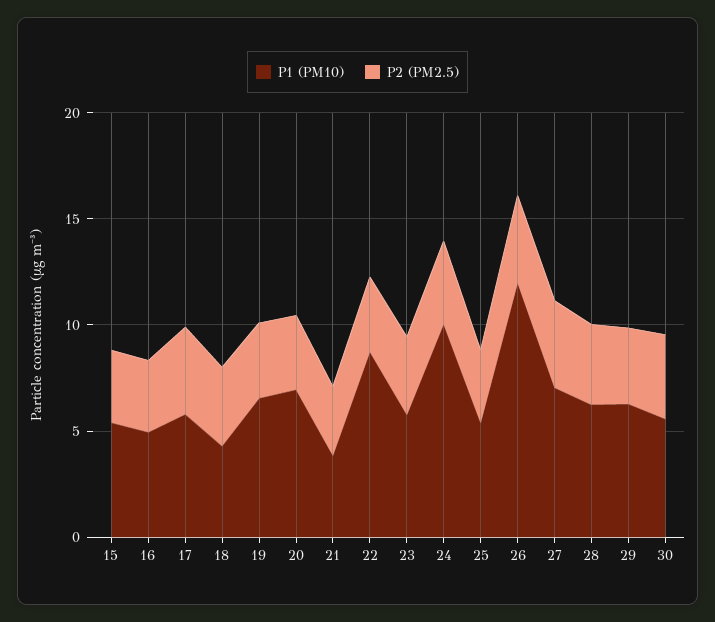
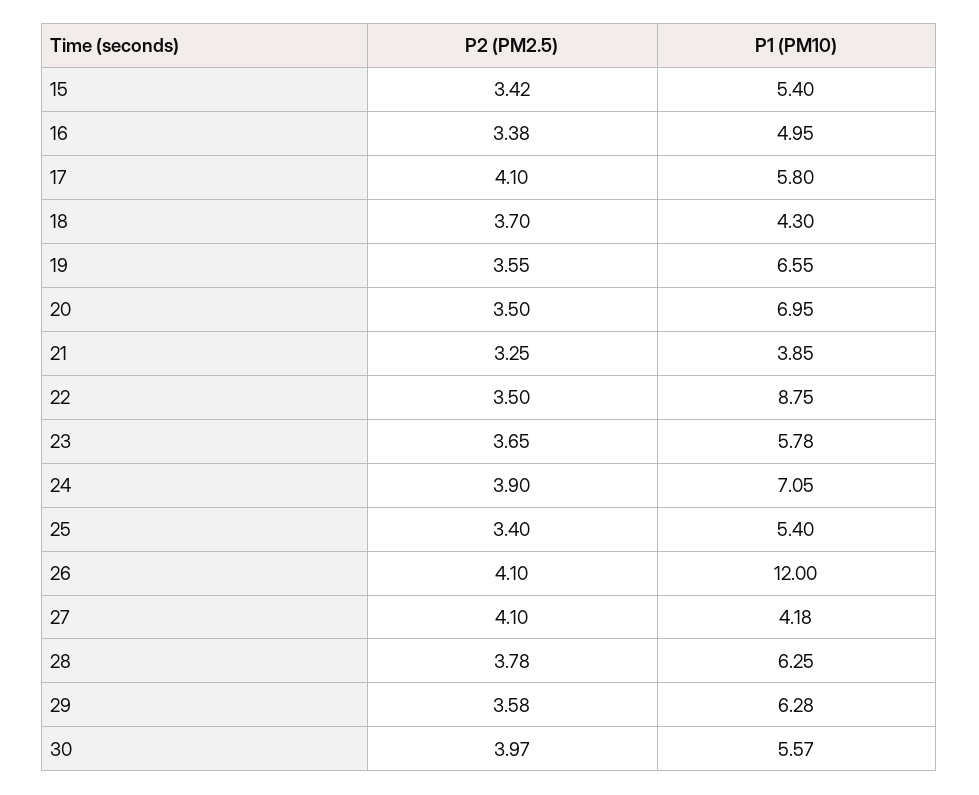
P1 (PM10), 24: 10 -> 7.05
P1 (PM10), 27: 7 -> 4.18

